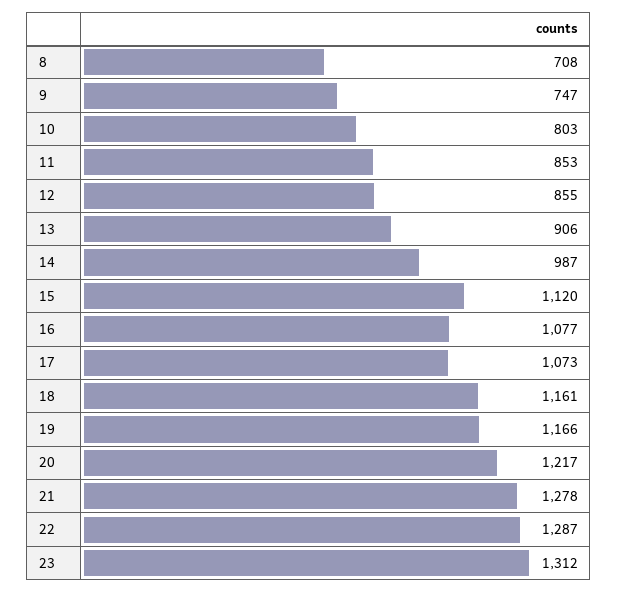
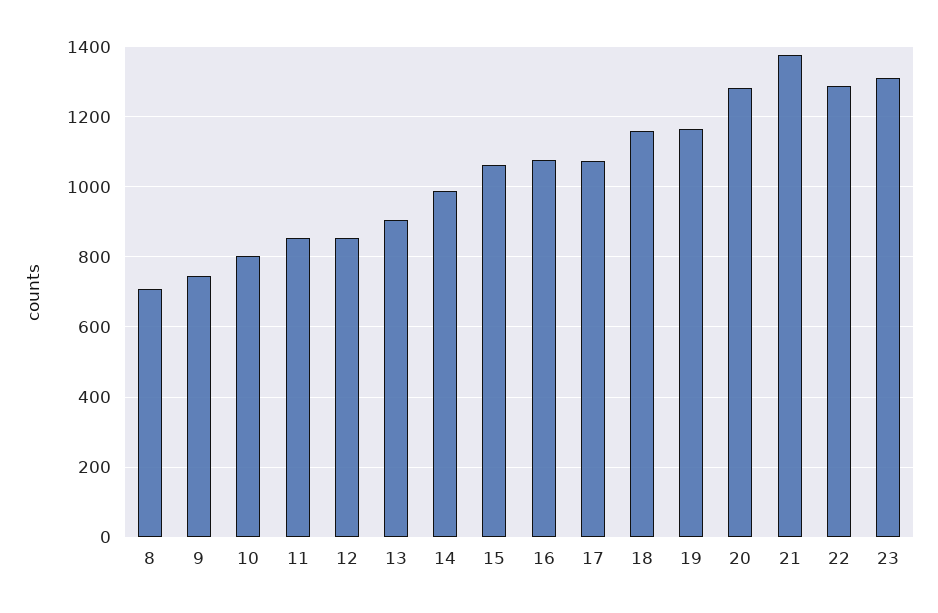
15: 1120 -> 1060
20: 1217 -> 1280
21: 1278 -> 1380

